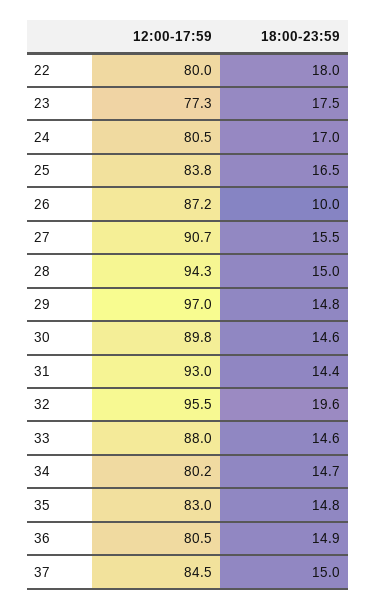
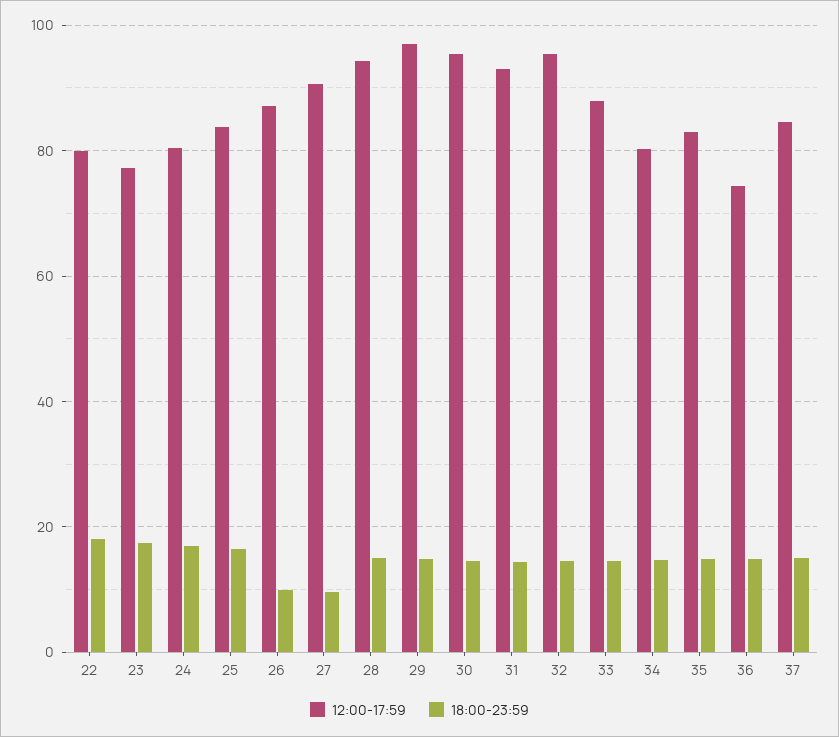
18:00-23:59, 27: 15.5 -> 10
12:00-17:59, 30: 89.8 -> 96
18:00-23:59, 32: 19.6 -> 14
12:00-17:59, 36: 80.5 -> 74

